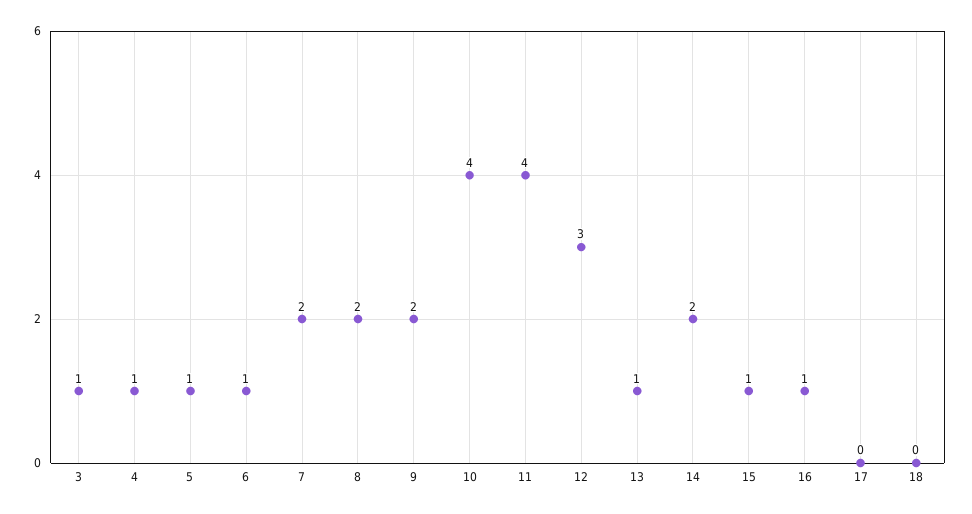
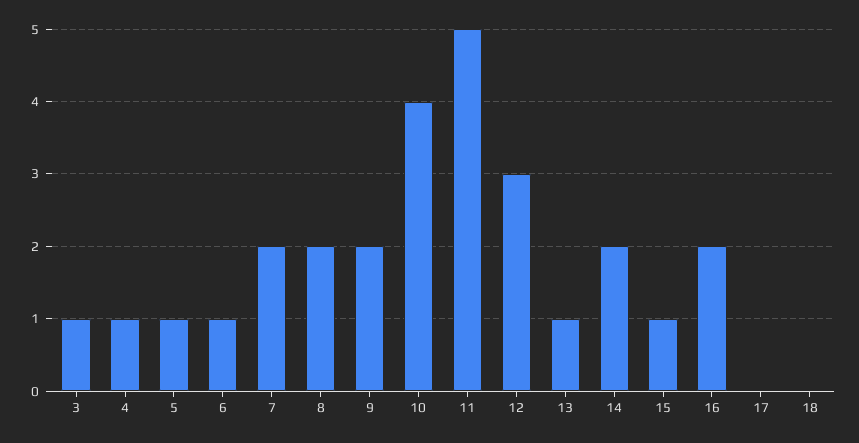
11: 4 -> 5
16: 1 -> 2

